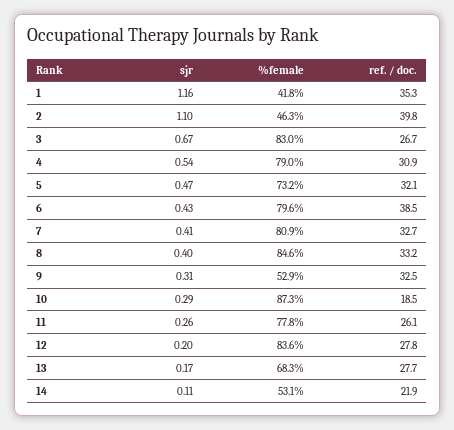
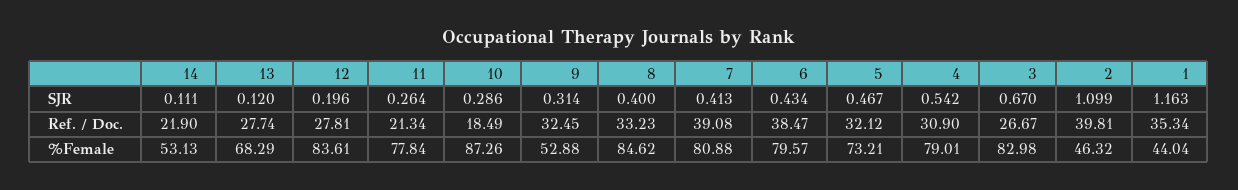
%female, 1: 41.8 -> 44.04
ref. / doc., 7: 32.7 -> 39.08
ref. / doc., 11: 26.1 -> 21.34
sjr, 13: 0.17 -> 0.12

